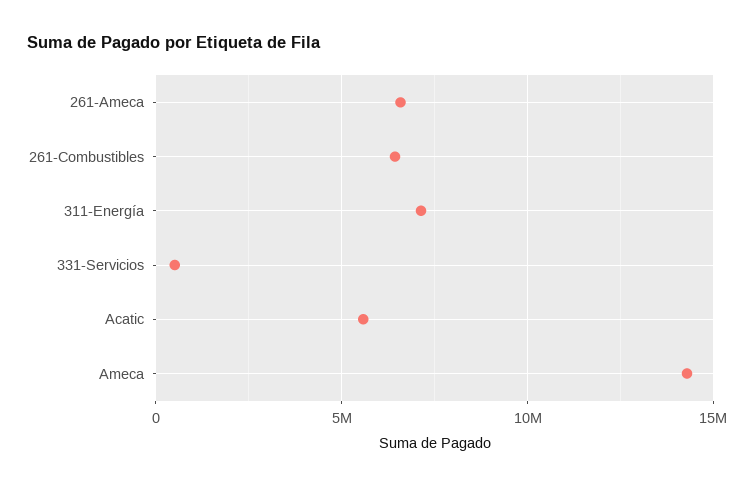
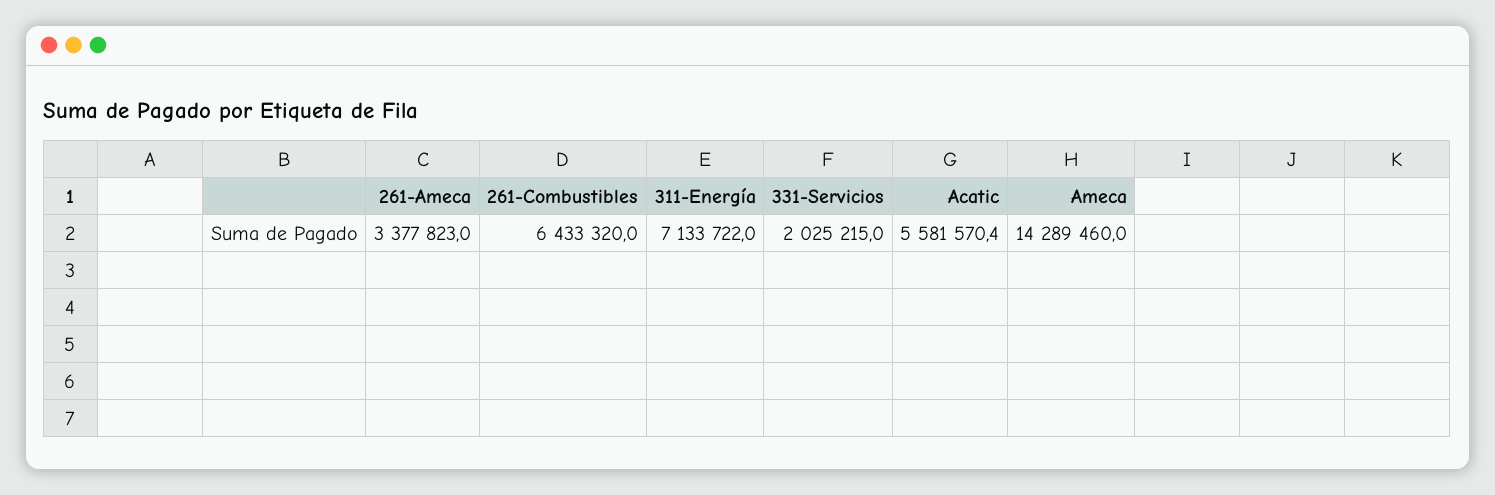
261-Ameca: 6500000 -> 3377823
331-Servicios: 500000 -> 2025215

